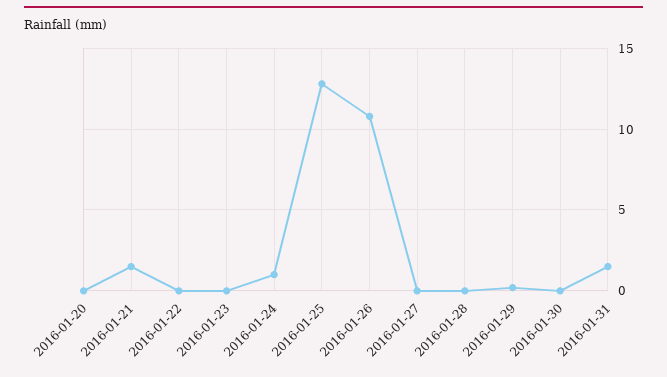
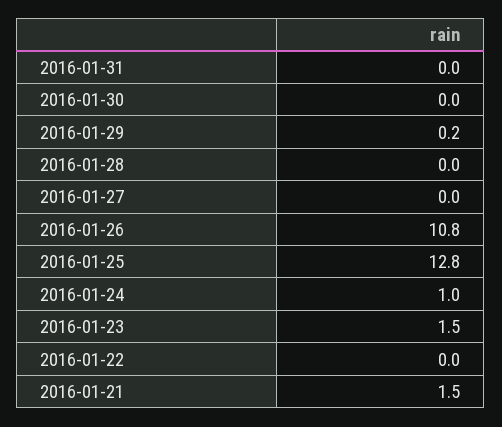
2016-01-20: 0 -> none
2016-01-23: 0 -> 1.5
2016-01-31: 1.5 -> 0

